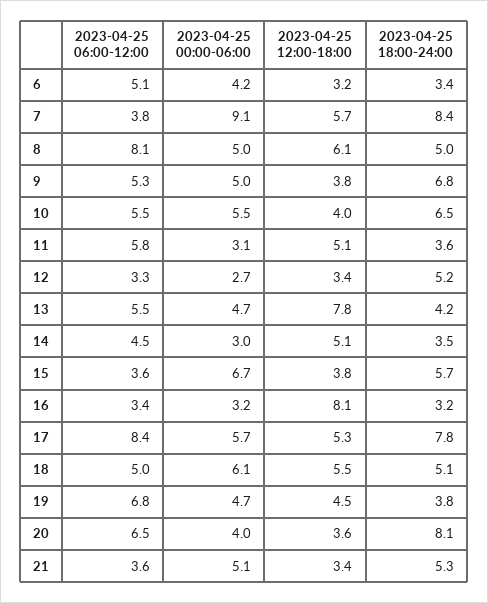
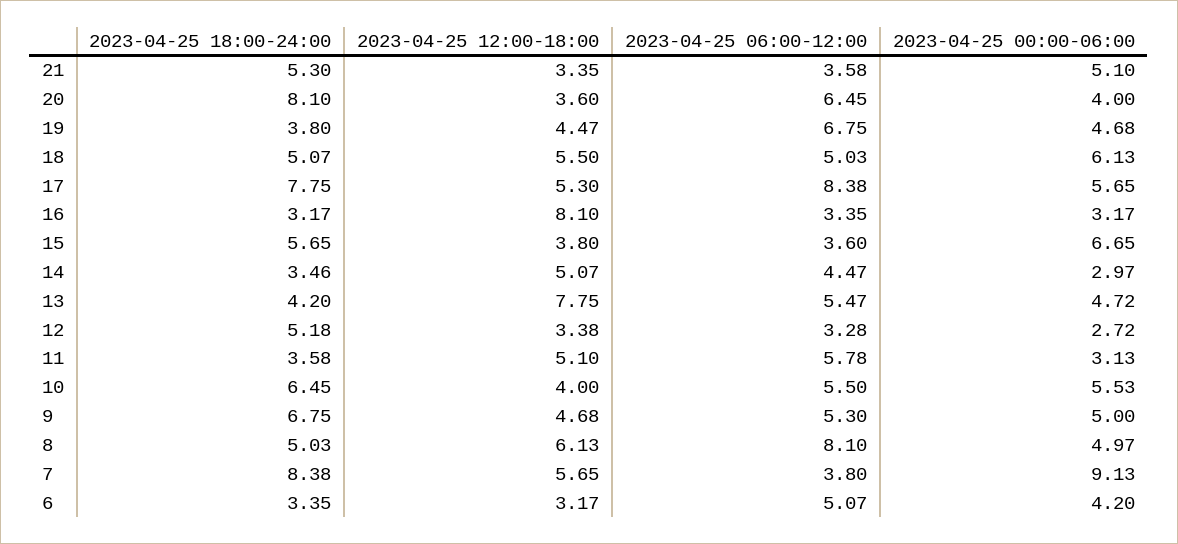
2023-04-25 12:00-18:00, 9: 3.8 -> 4.68

